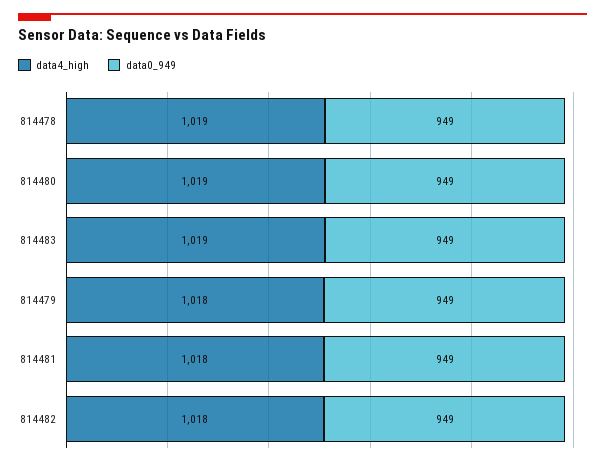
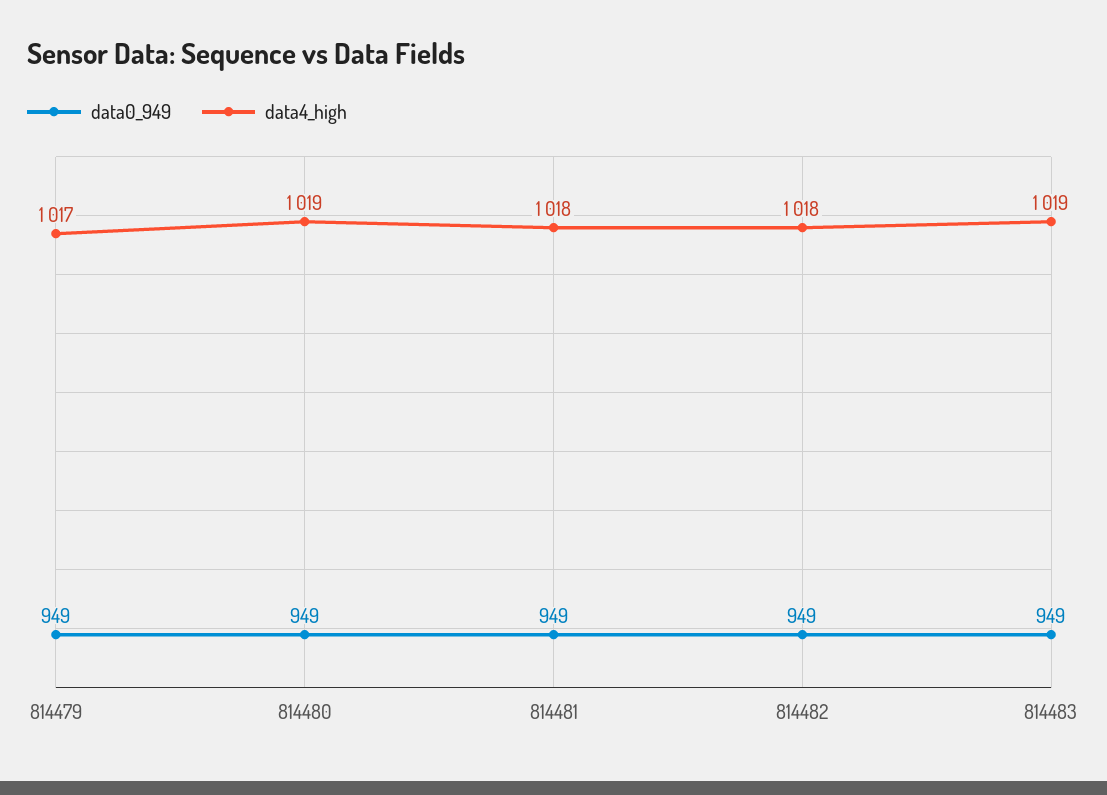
data4_high, 814478: 1019 -> none
data0_949, 814478: 949 -> none
data4_high, 814479: 1018 -> 1017

